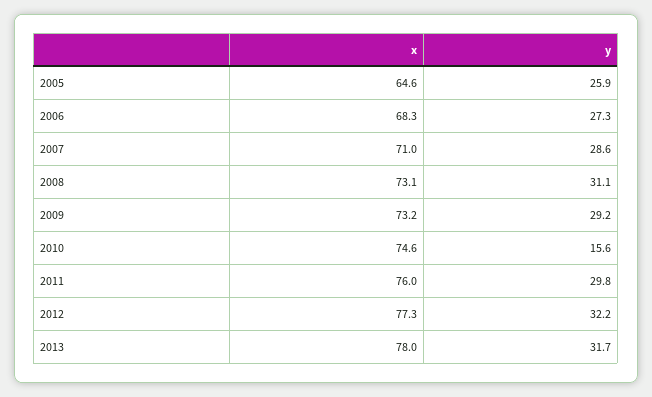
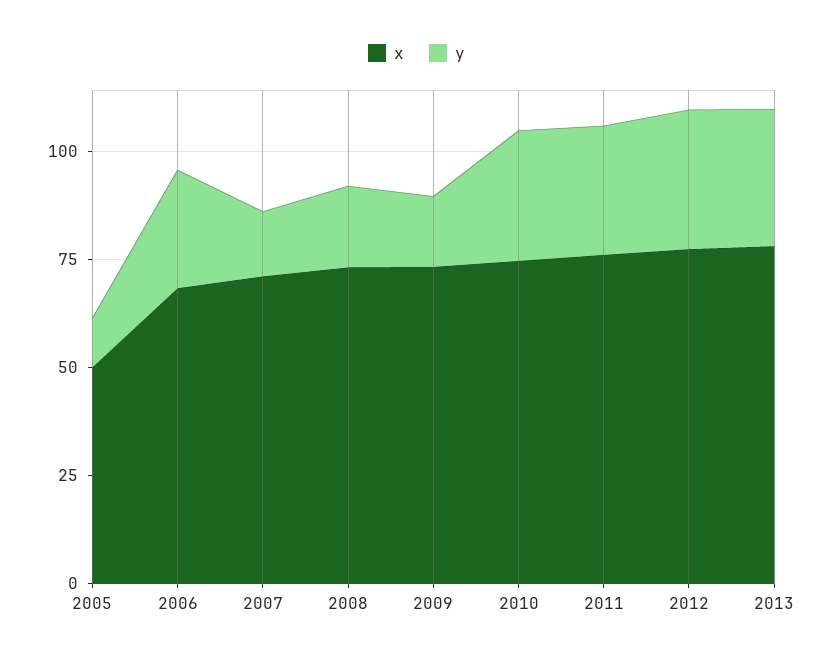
x, 2005: 64.6 -> 50
y, 2005: 25.9 -> 10
y, 2007: 28.6 -> 15
y, 2008: 31.1 -> 20
y, 2009: 29.2 -> 15
y, 2010: 15.6 -> 30

